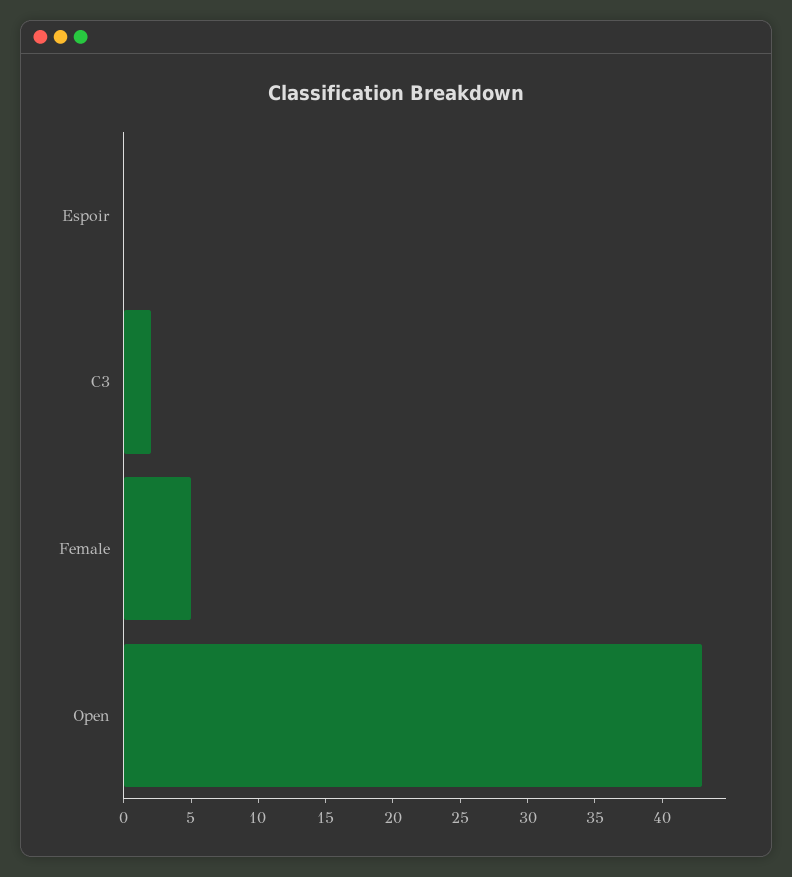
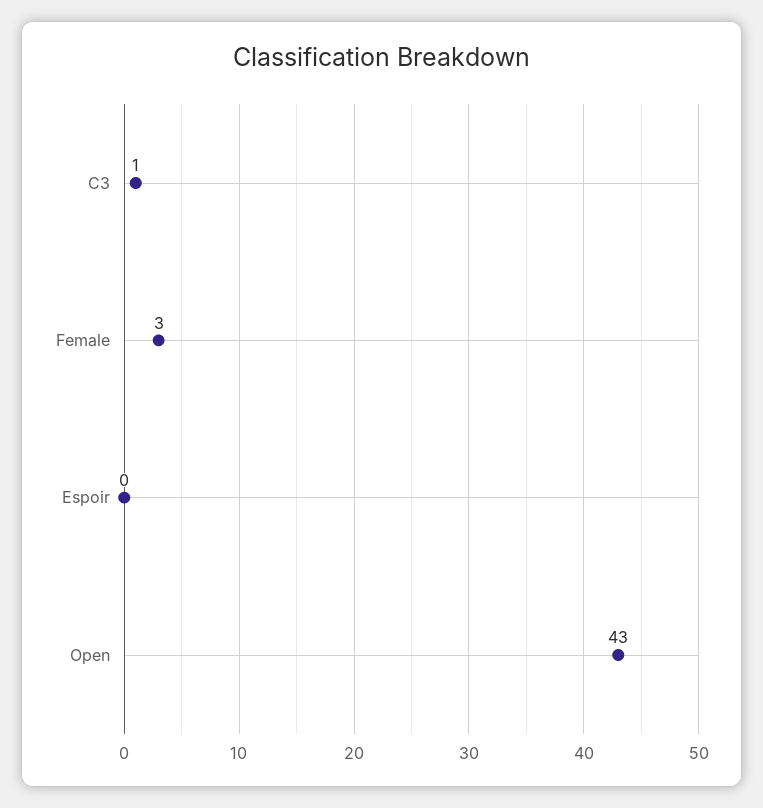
C3: 2 -> 1
Female: 5 -> 3

